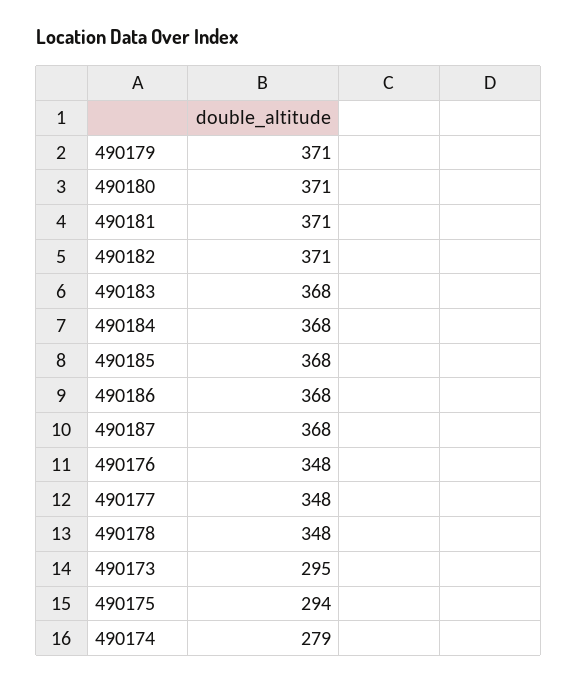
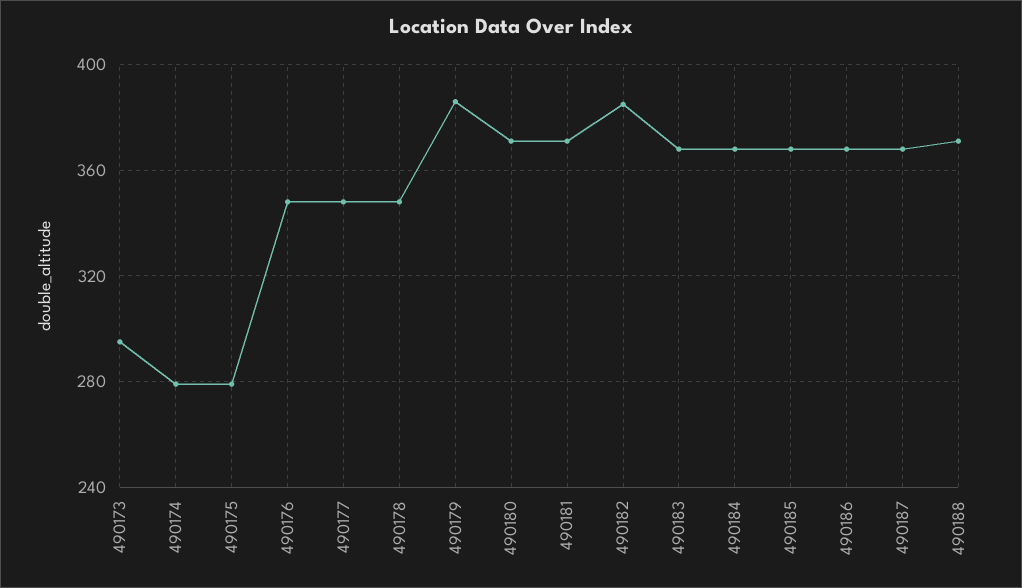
490179: 371 -> 385
490182: 371 -> 385
490175: 294 -> 280
490188: none -> 370

